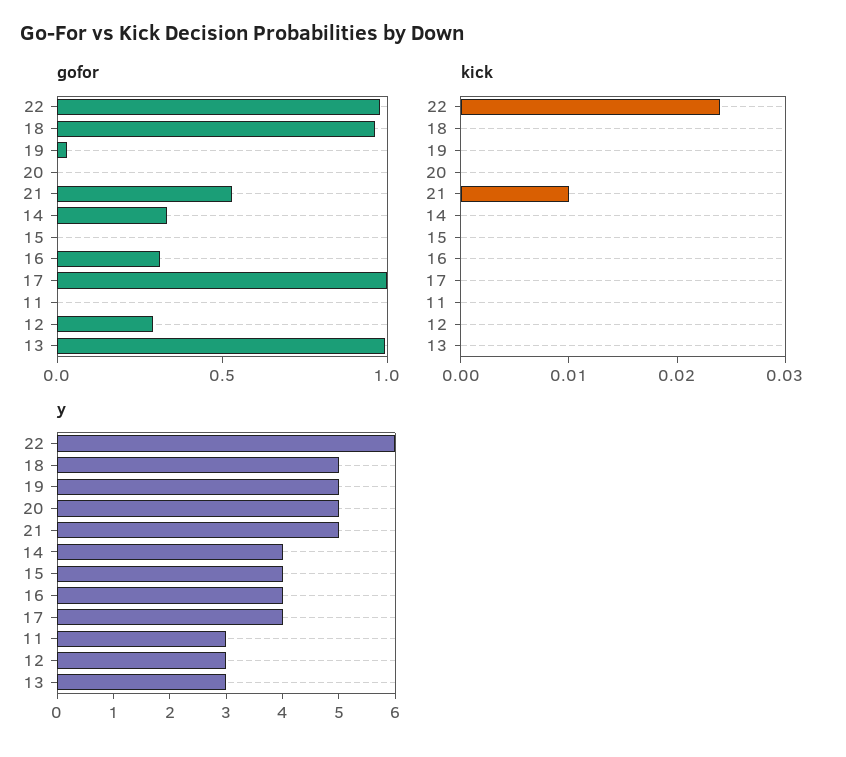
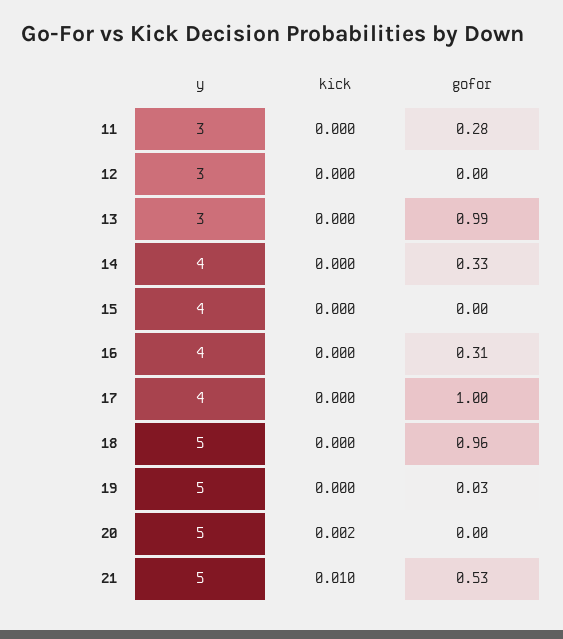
gofor, 22: 1 -> none
gofor, 11: 0 -> 0.28
gofor, 12: 0.3 -> 0
kick, 22: 0.024 -> none
kick, 20: 0 -> 0.002
y, 22: 6 -> none

